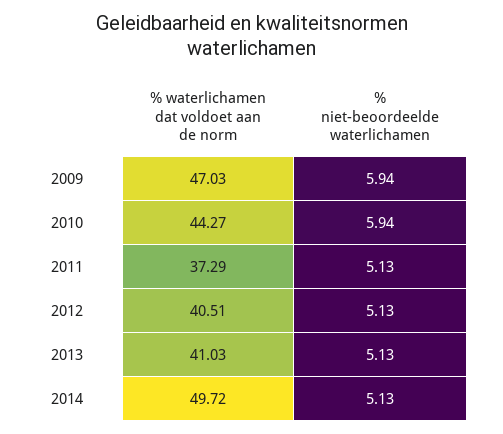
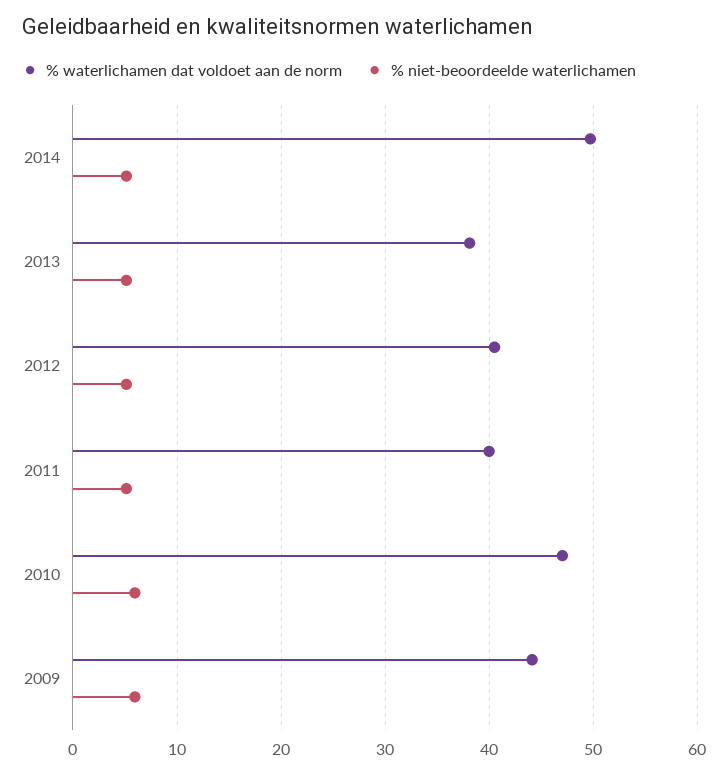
% waterlichamen dat voldoet aan de norm, 2009: 47.03 -> 44
% waterlichamen dat voldoet aan de norm, 2010: 44.27 -> 47
% waterlichamen dat voldoet aan de norm, 2011: 37.29 -> 40
% waterlichamen dat voldoet aan de norm, 2013: 41.03 -> 38

